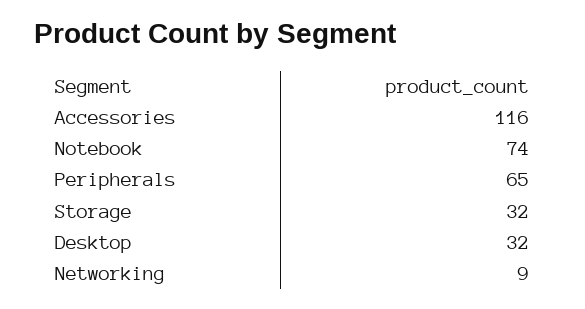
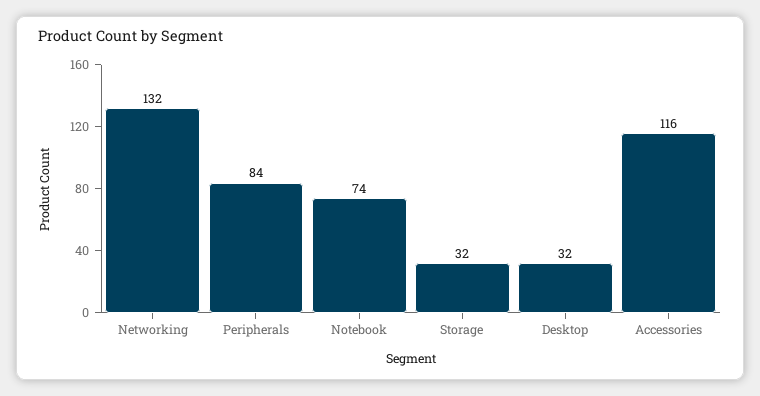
Peripherals: 65 -> 84
Networking: 9 -> 132

